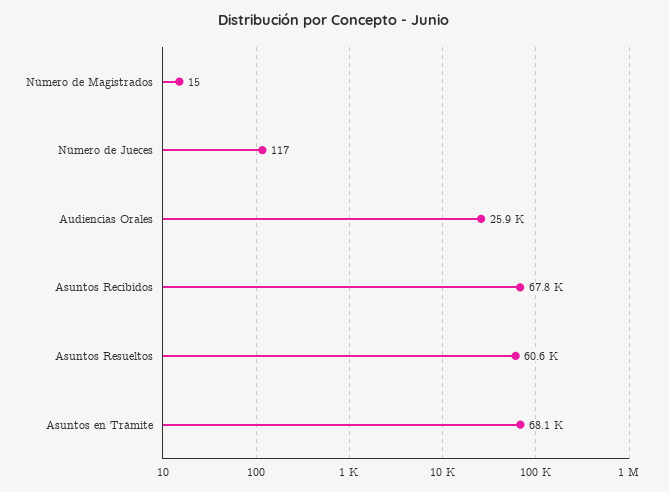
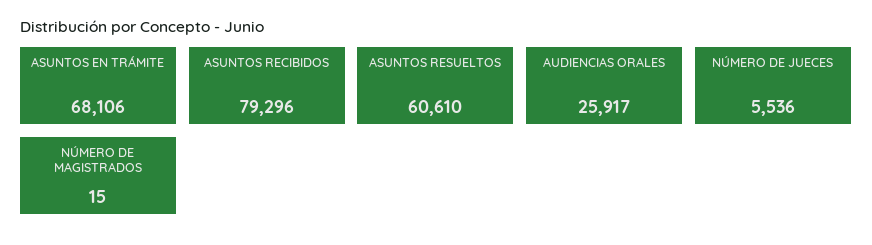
Número de Jueces: 117 -> 5536
Asuntos Recibidos: 67800 -> 79296

